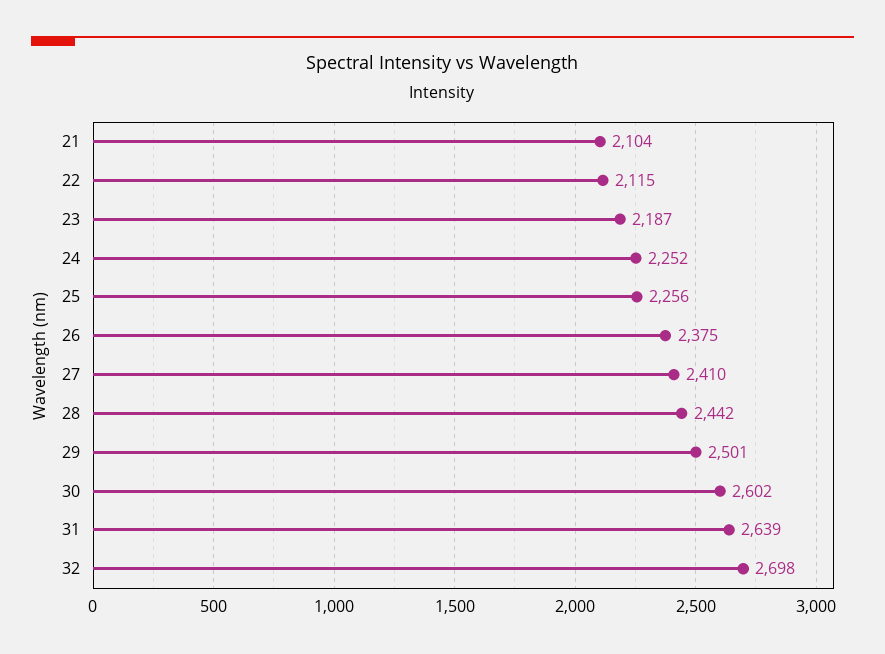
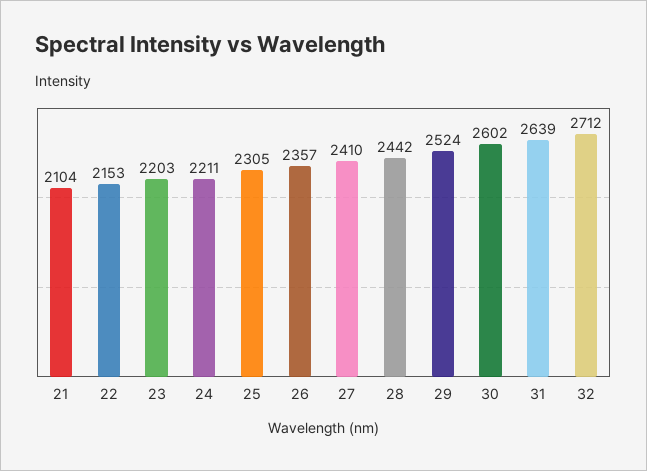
22: 2115 -> 2153
23: 2187 -> 2203
24: 2252 -> 2211
25: 2256 -> 2305
26: 2375 -> 2357
29: 2501 -> 2524
32: 2698 -> 2712

